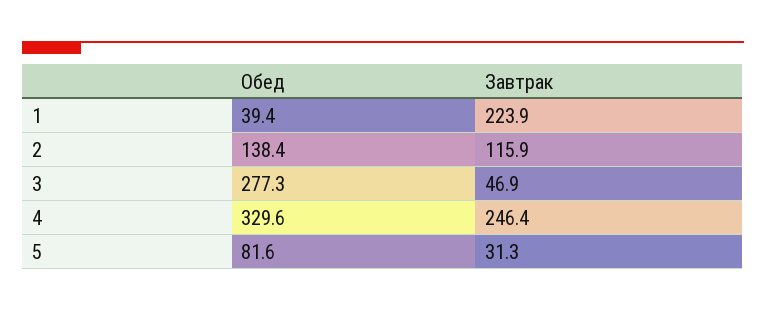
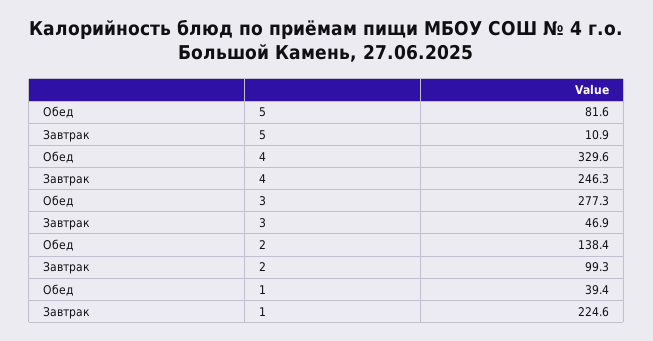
Завтрак, 1: 223.9 -> 224.6
Завтрак, 2: 115.9 -> 99.3
Завтрак, 4: 246.4 -> 246.3
Завтрак, 5: 31.3 -> 10.9

